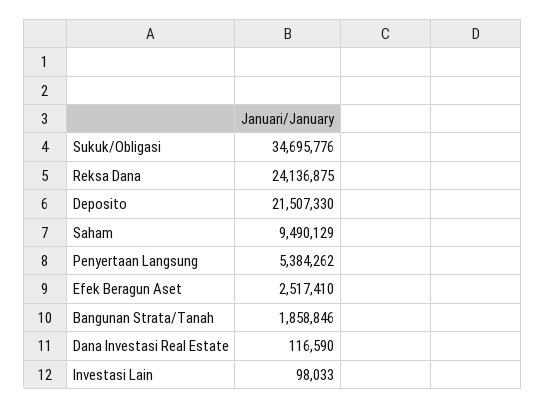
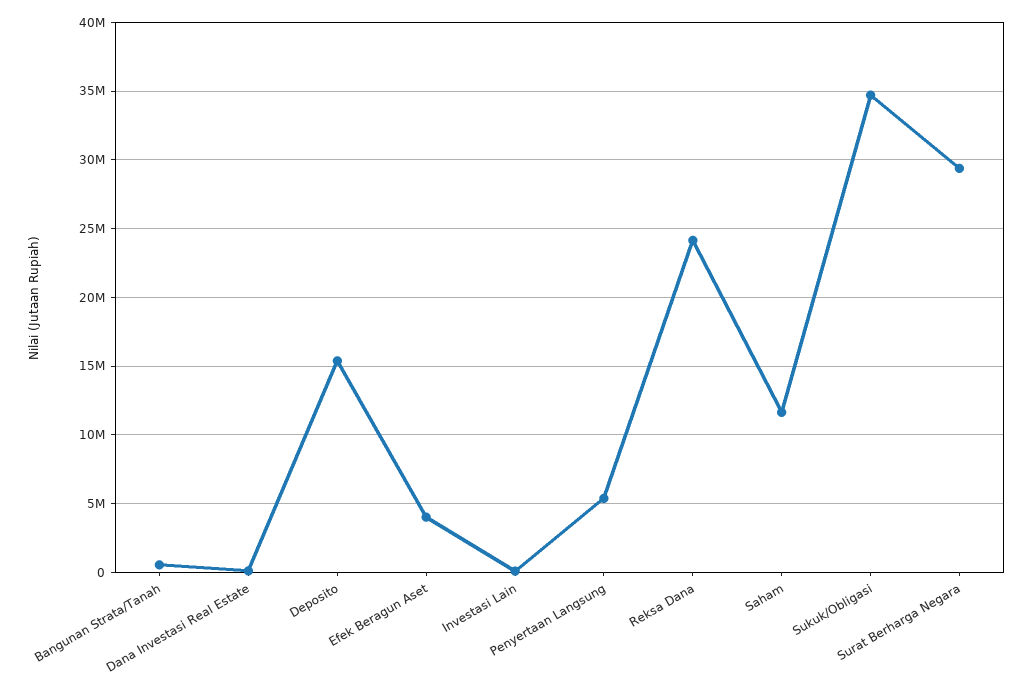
Deposito: 21507330 -> 15500000
Saham: 9490129 -> 11500000
Efek Beragun Aset: 2517410 -> 4000000
Bangunan Strata/Tanah: 1858846 -> 500000
Surat Berharga Negara: none -> 29500000

